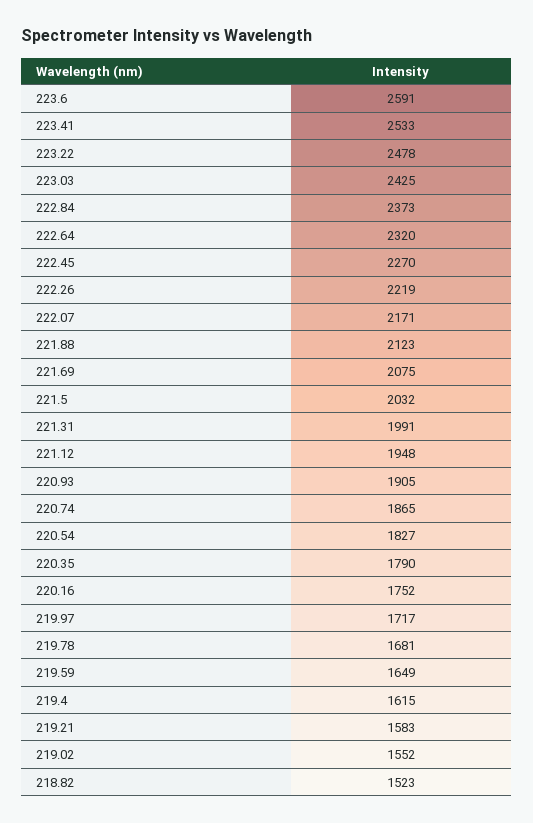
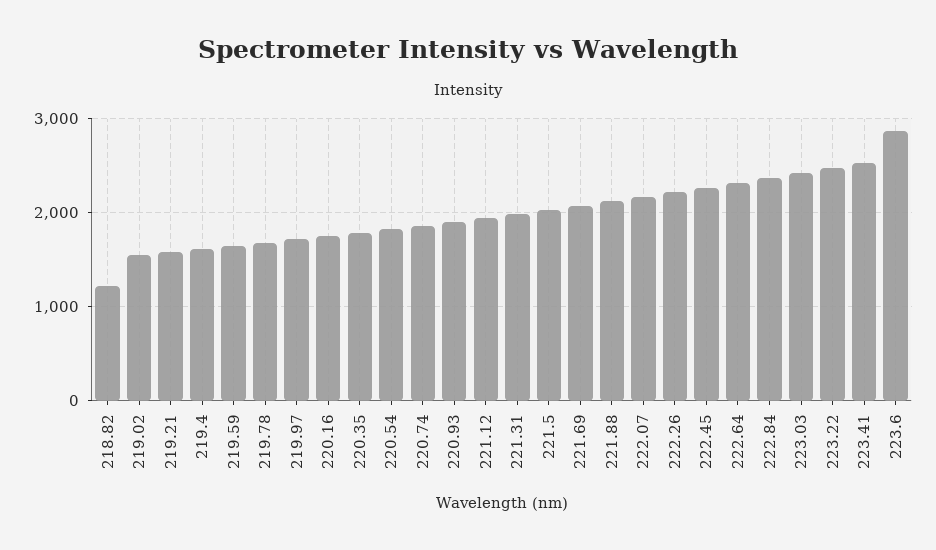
223.6: 2591 -> 2900
218.82: 1523 -> 1200

